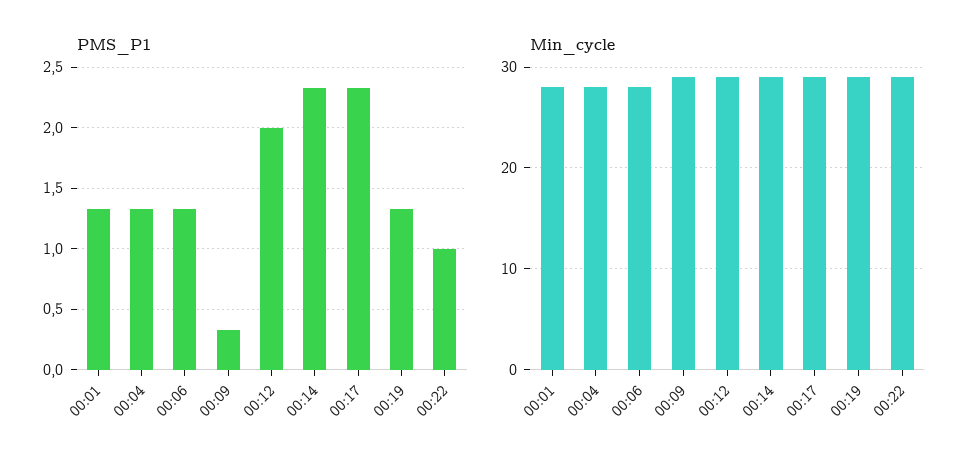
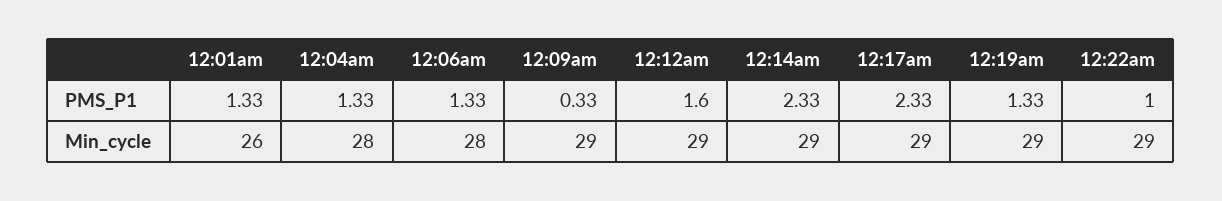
PMS_P1, 00:12: 2 -> 1.6
Min_cycle, 00:01: 28 -> 26

